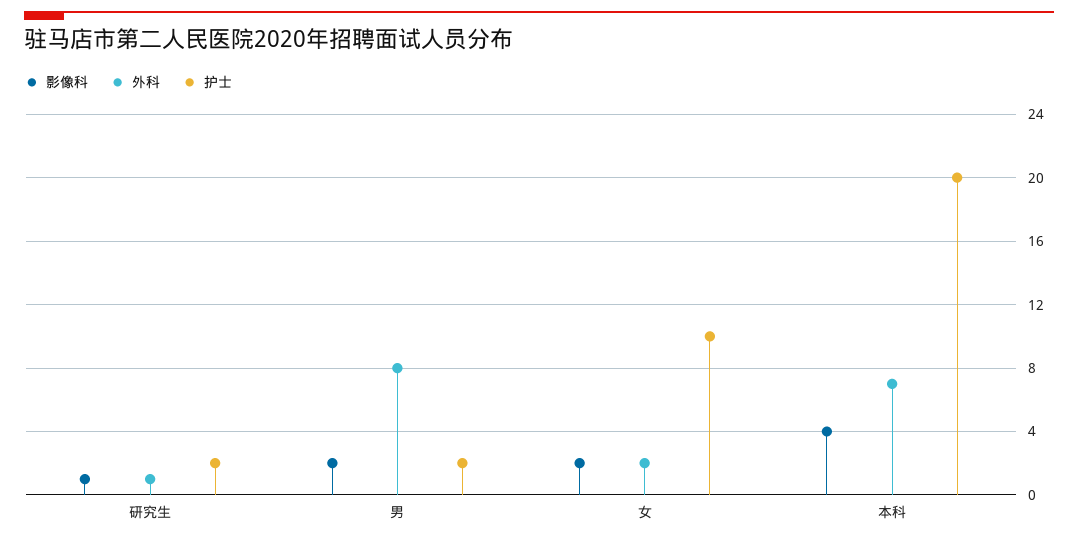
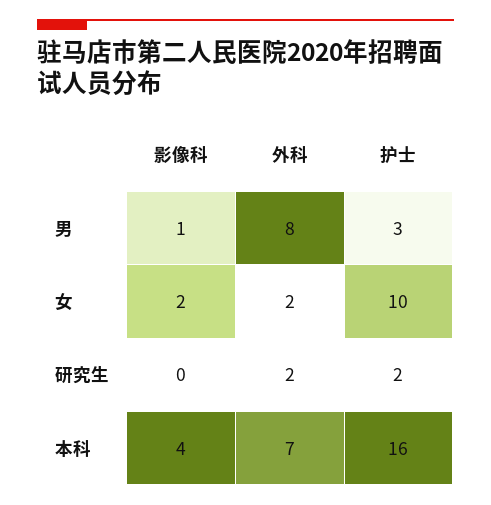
影像科, 研究生: 1 -> 0
外科, 研究生: 1 -> 2
影像科, 男: 2 -> 1
护士, 男: 2 -> 3
护士, 本科: 20 -> 16

